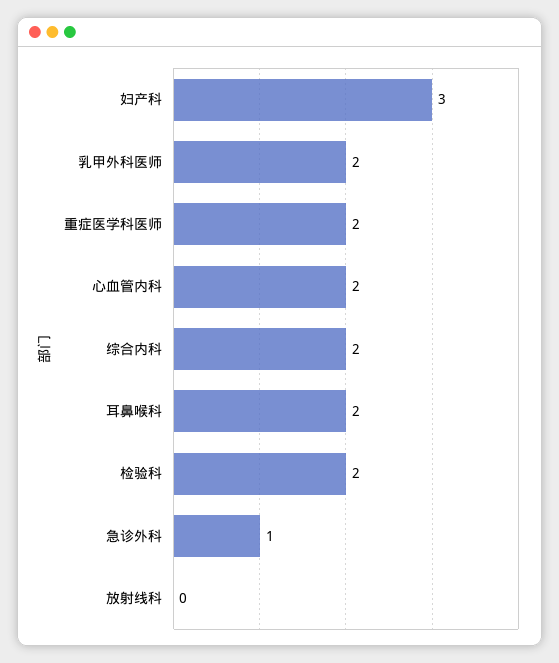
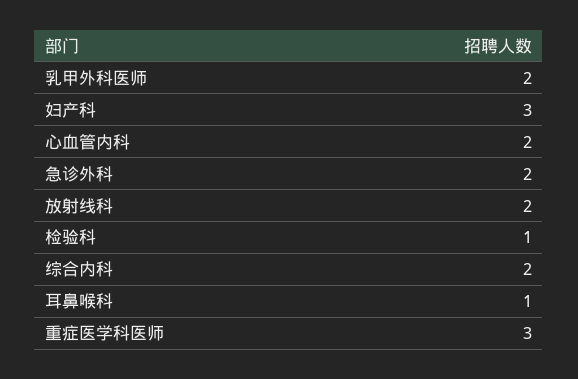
重症医学科医师: 2 -> 3
耳鼻喉科: 2 -> 1
检验科: 2 -> 1
急诊外科: 1 -> 2
放射线科: 0 -> 2

